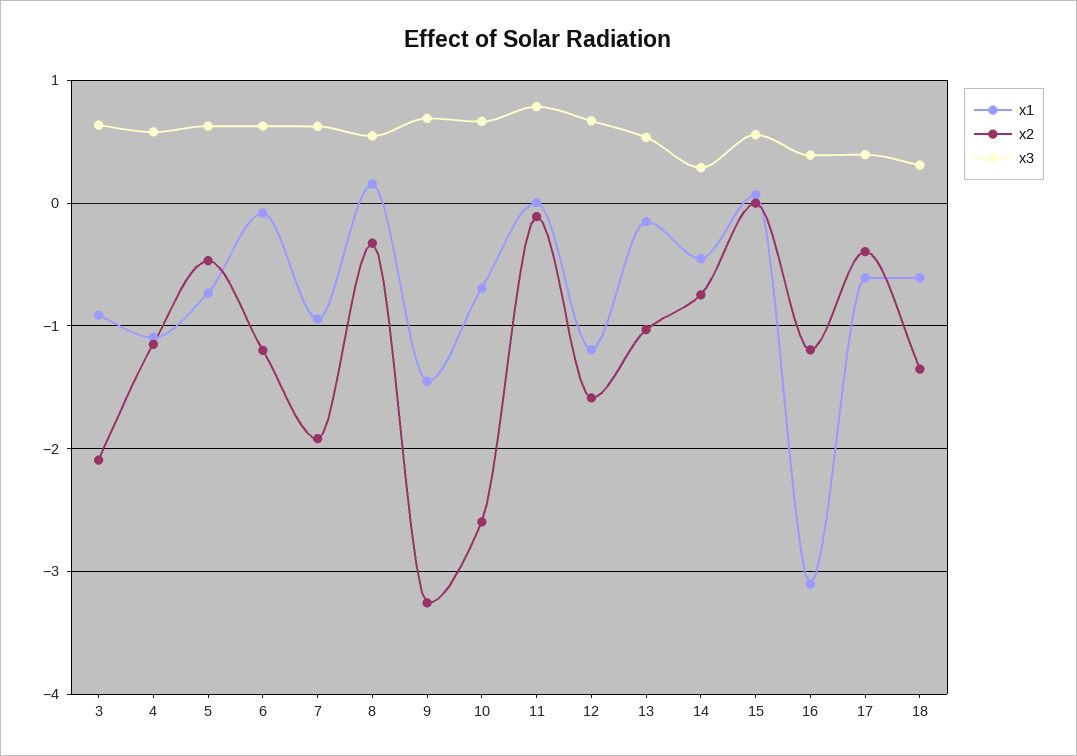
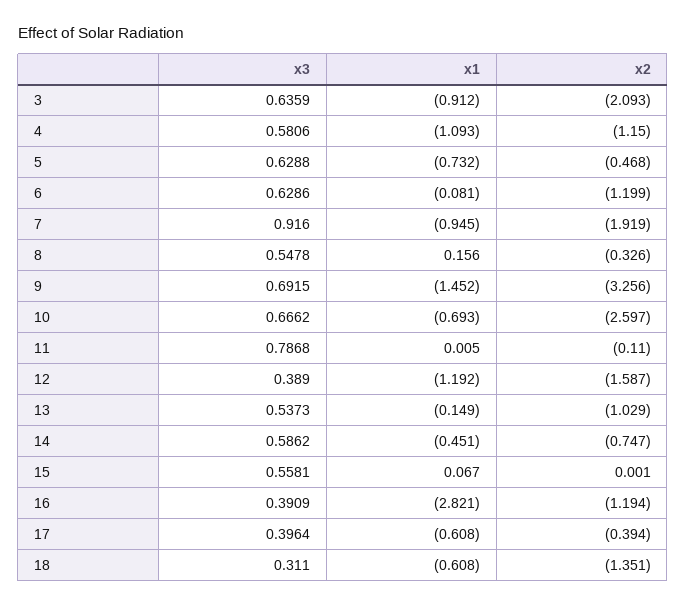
x3, 7: 0.6 -> 0.916
x3, 12: 0.7 -> 0.389
x3, 14: 0.3 -> 0.5862
x1, 16: -3.1 -> -2.821

